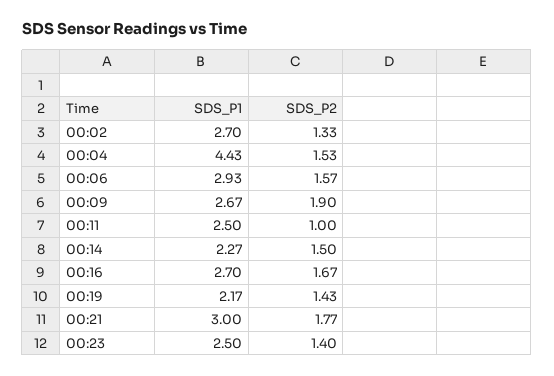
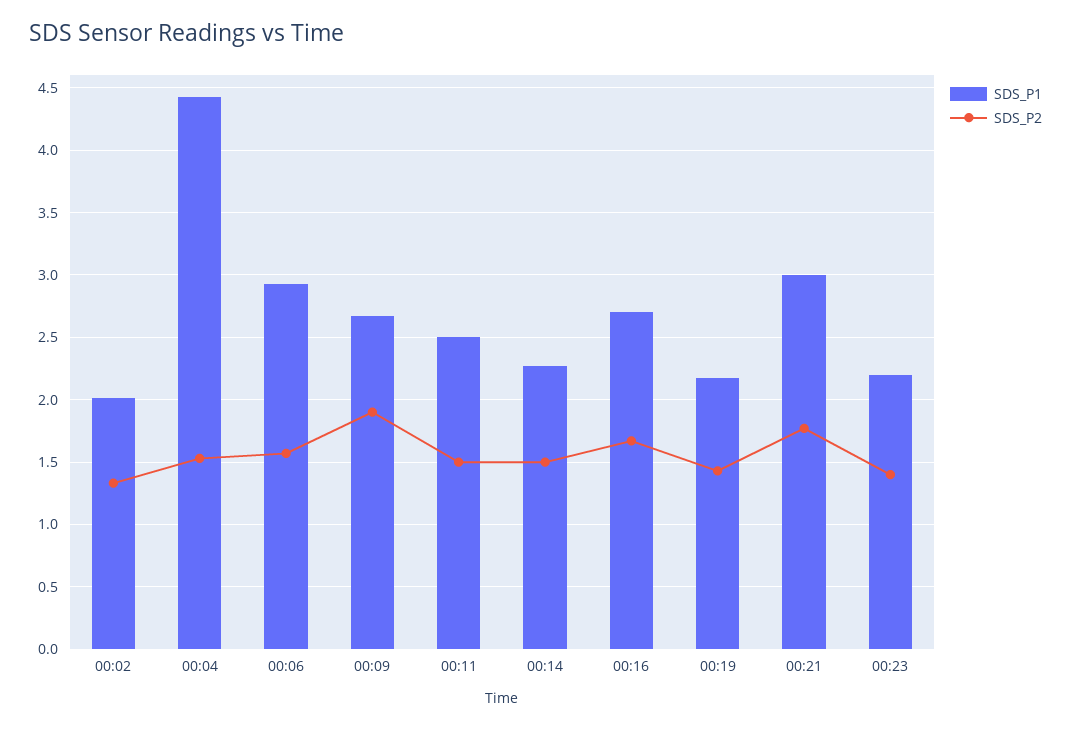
SDS_P1, 00:02: 2.7 -> 2
SDS_P2, 00:11: 1 -> 1.5
SDS_P1, 00:23: 2.5 -> 2.2

